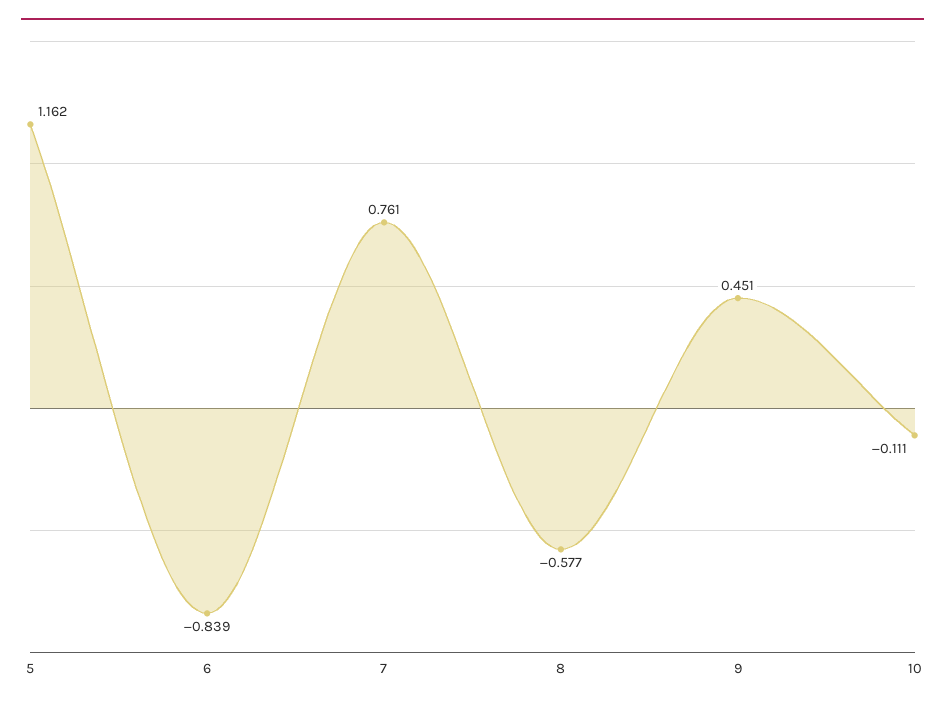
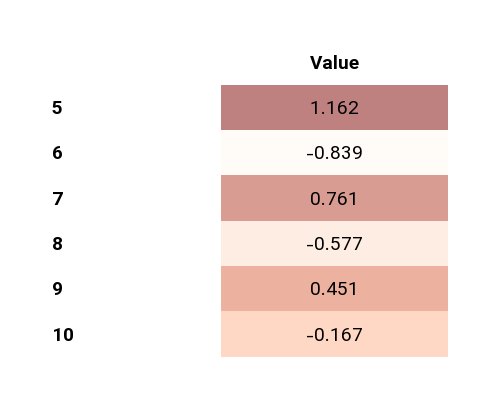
10: -0.111 -> -0.167

